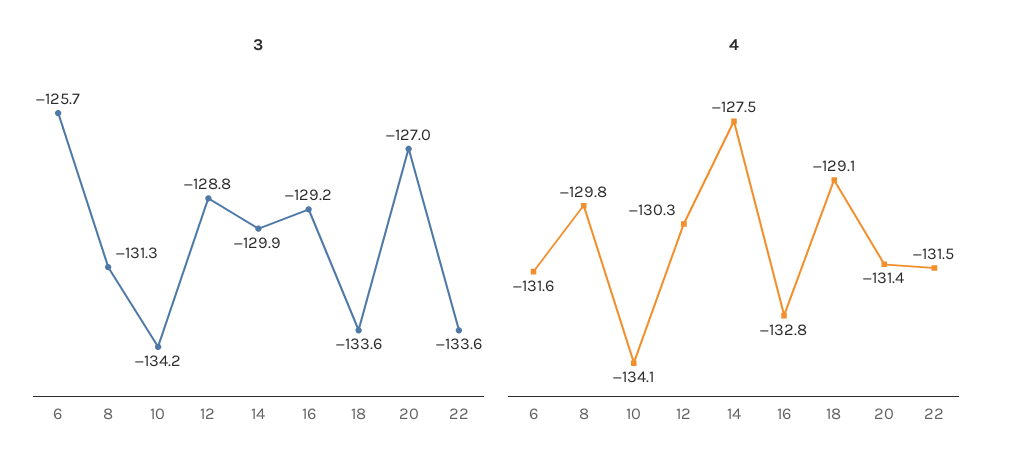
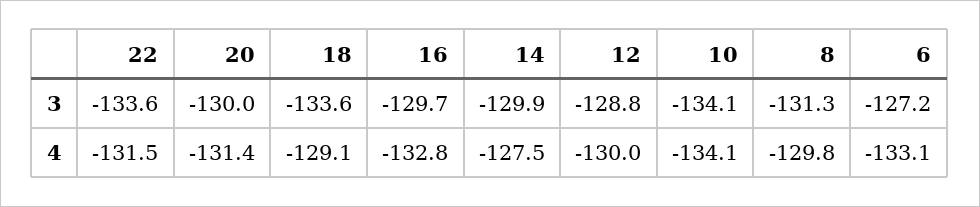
3, 6: -125.7 -> -127.2
3, 10: -134.2 -> -134.1
3, 16: -129.2 -> -129.7
3, 20: -127 -> -130
4, 6: -131.6 -> -133.1
4, 12: -130.3 -> -130

